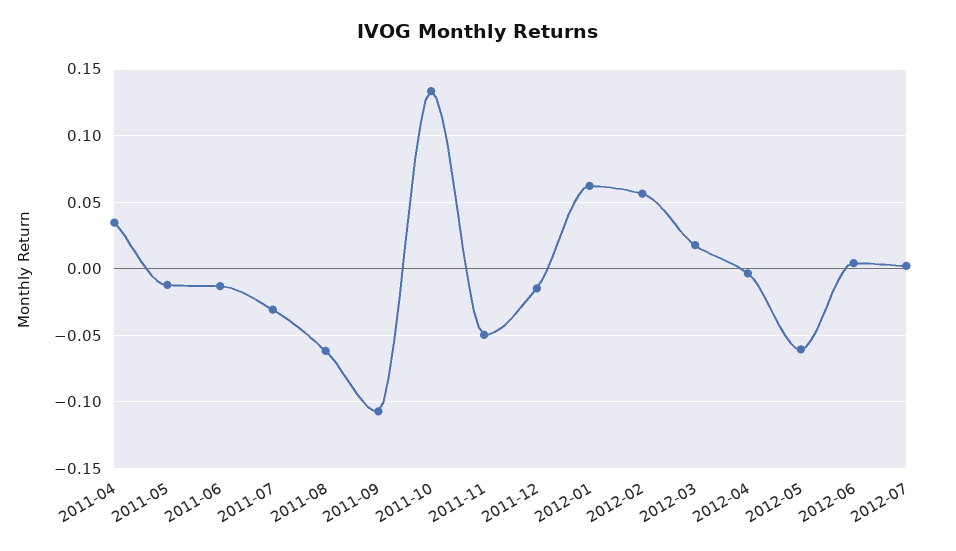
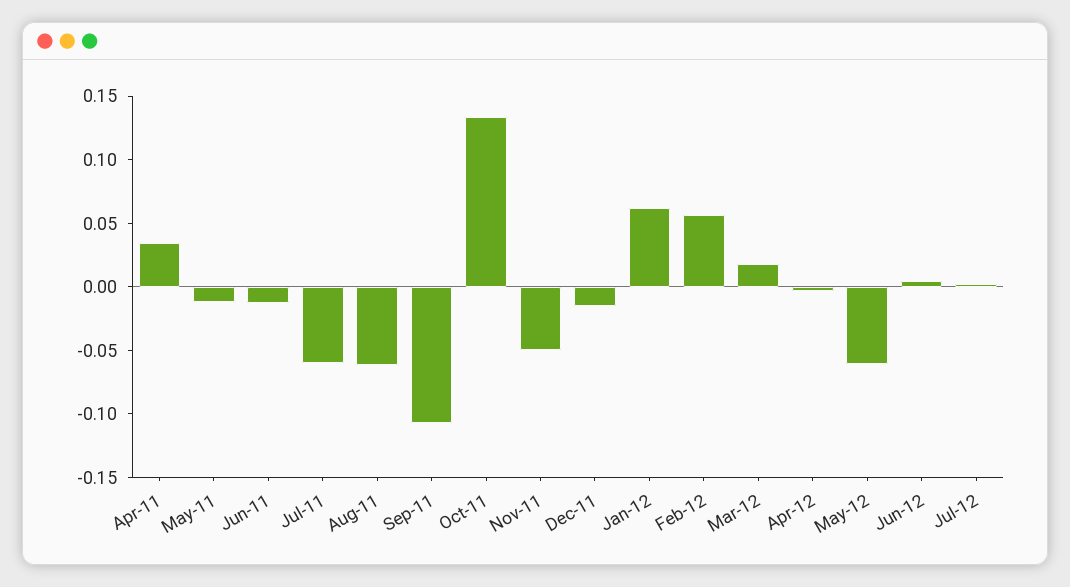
2011-07: -0.03 -> -0.06

